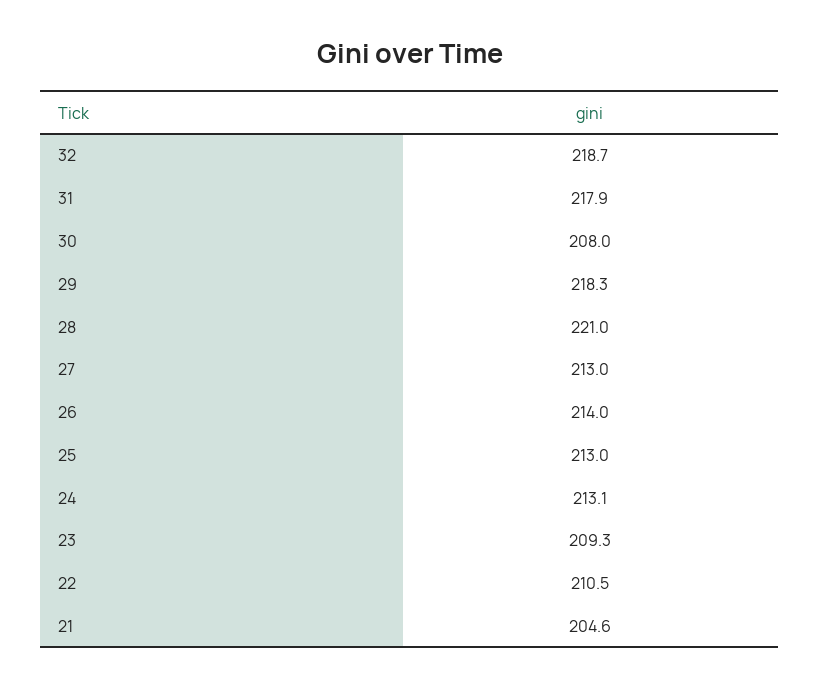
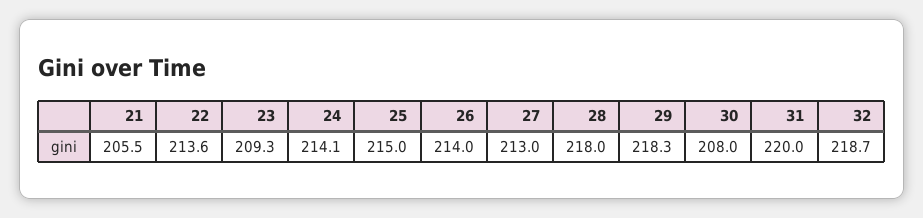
31: 217.9 -> 220
28: 221 -> 218
25: 213 -> 215
24: 213.1 -> 214.1
22: 210.5 -> 213.6
21: 204.6 -> 205.5

